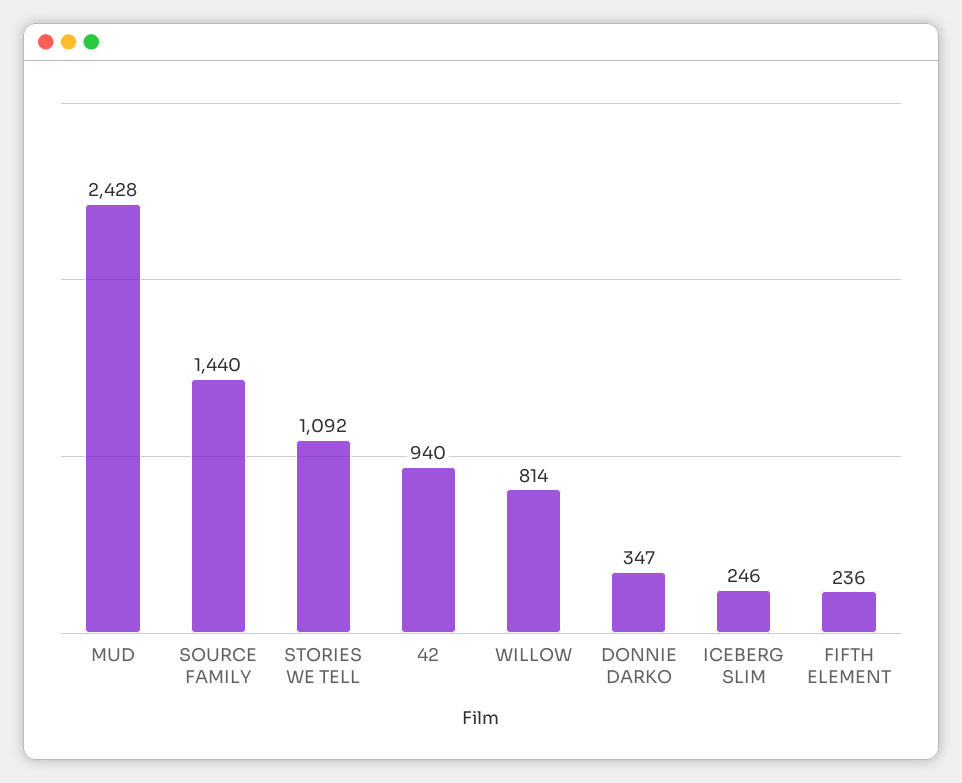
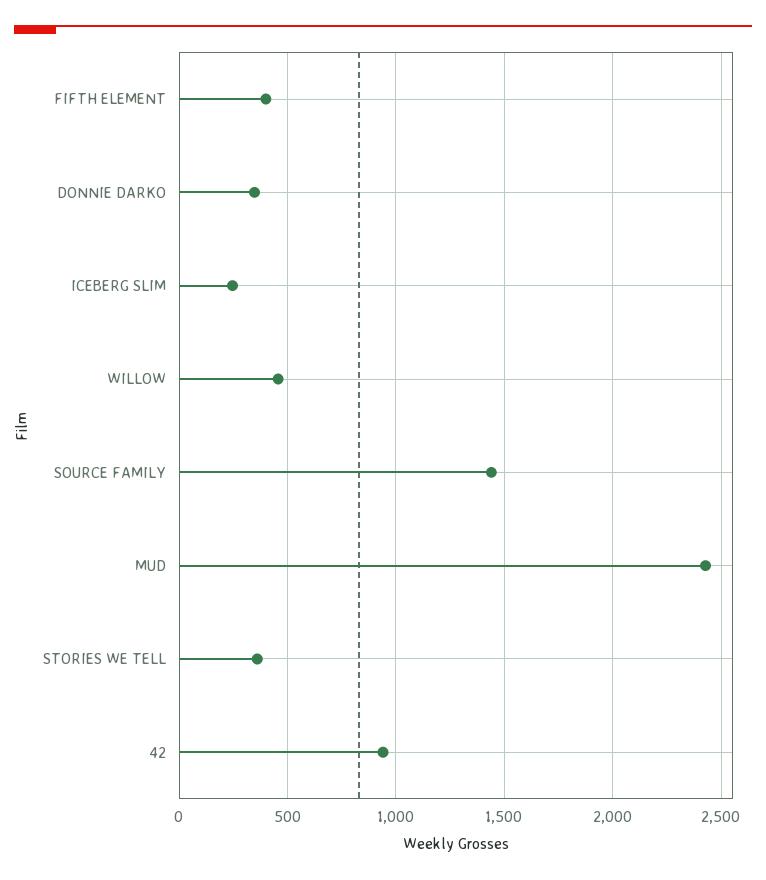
STORIES WE TELL: 1092 -> 350
WILLOW: 814 -> 450
FIFTH ELEMENT: 236 -> 400

